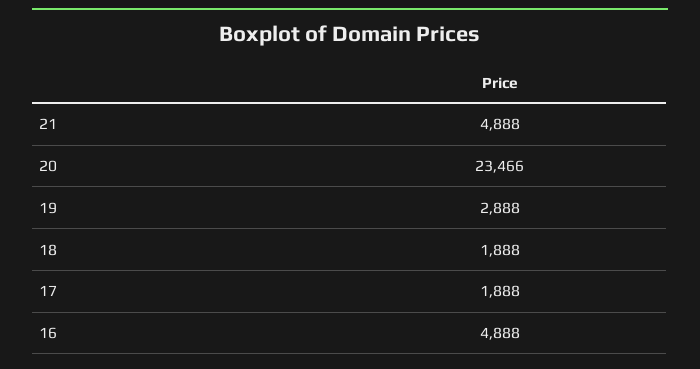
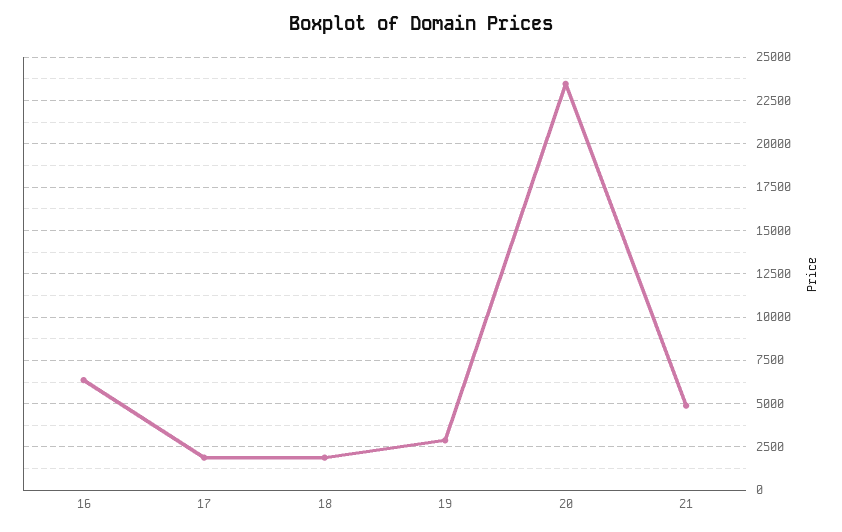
16: 4888 -> 6500

